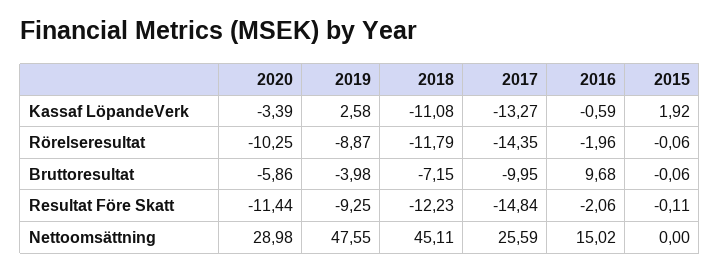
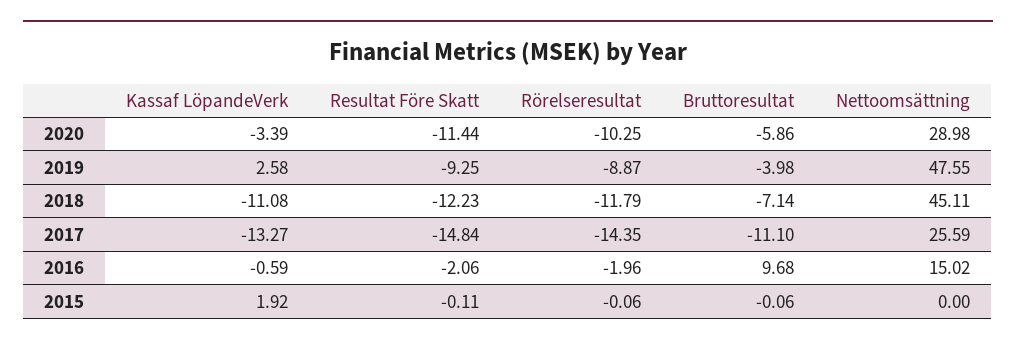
2018, Bruttoresultat: -7.15 -> -7.14
2017, Bruttoresultat: -9.95 -> -11.1

